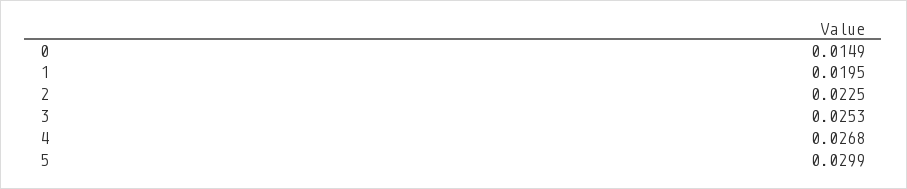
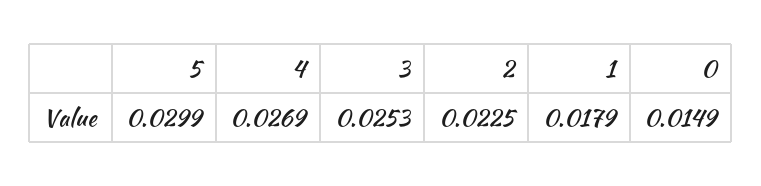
1: 0.0195 -> 0.0179
4: 0.0268 -> 0.0269

